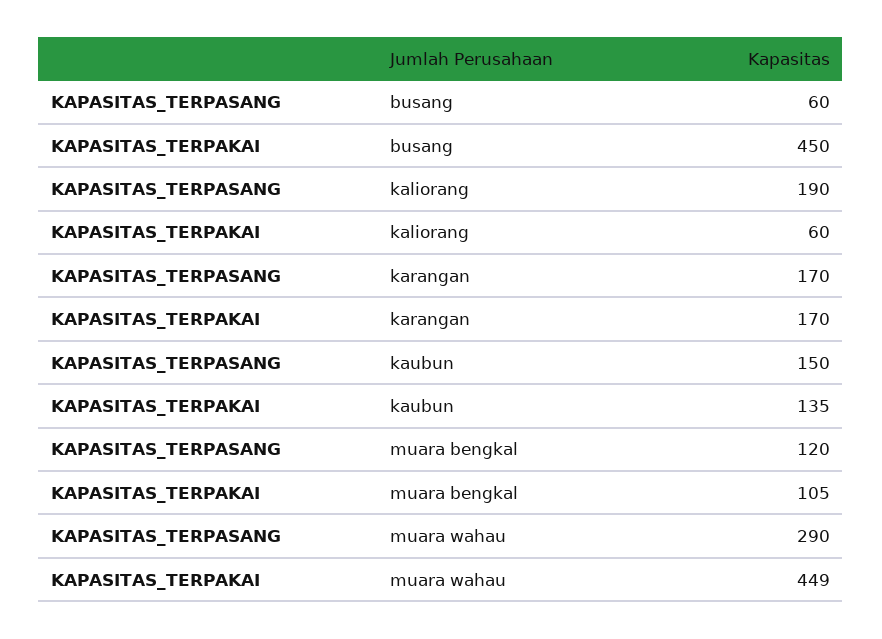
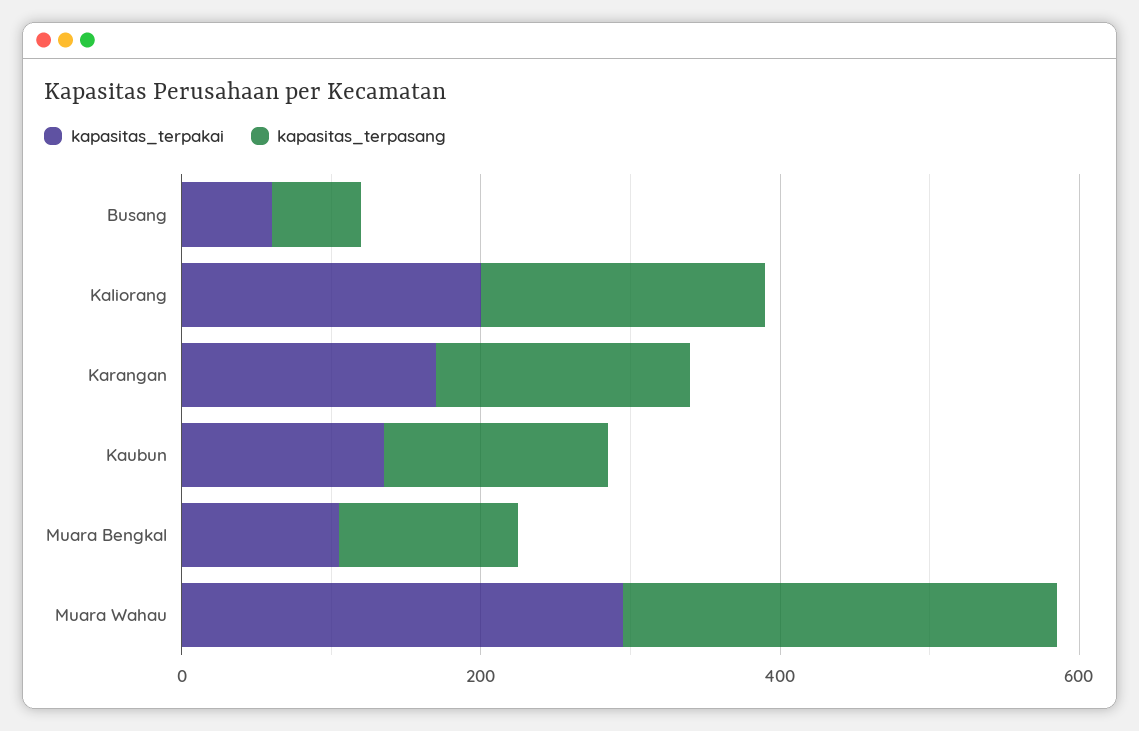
KAPASITAS_TERPAKAI, busang: 450 -> 50
KAPASITAS_TERPAKAI, kaliorang: 60 -> 200
KAPASITAS_TERPAKAI, muara wahau: 449 -> 300

